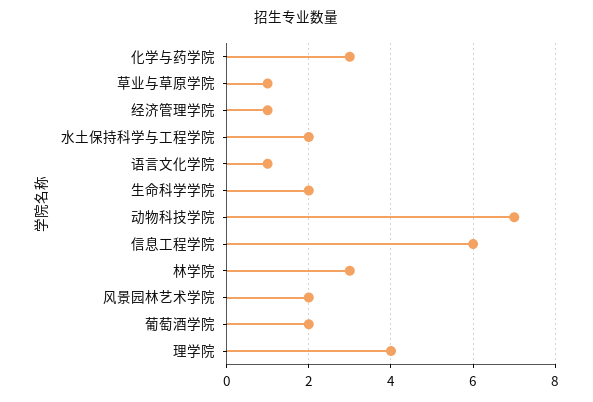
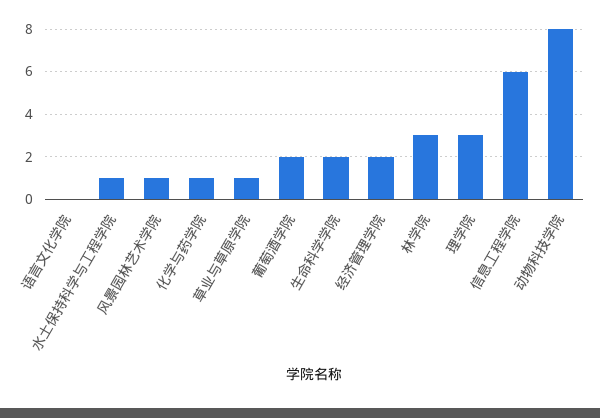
化学与药学院: 3 -> 1
经济管理学院: 1 -> 2
水土保持科学与工程学院: 2 -> 1
语言文化学院: 1 -> 0
动物科技学院: 7 -> 8
风景园林艺术学院: 2 -> 1
理学院: 4 -> 3

